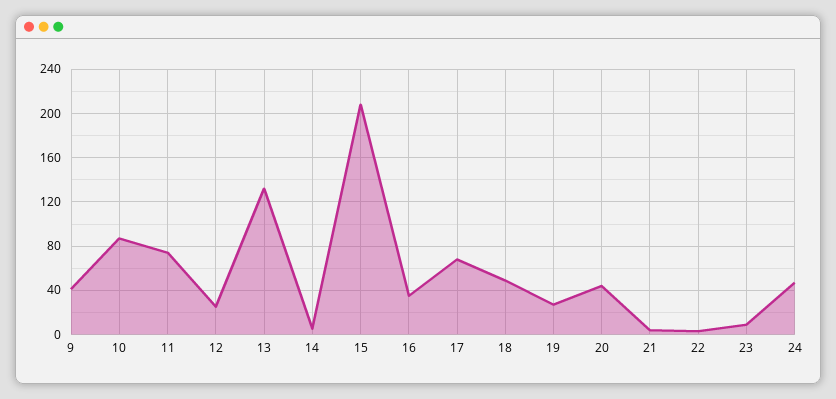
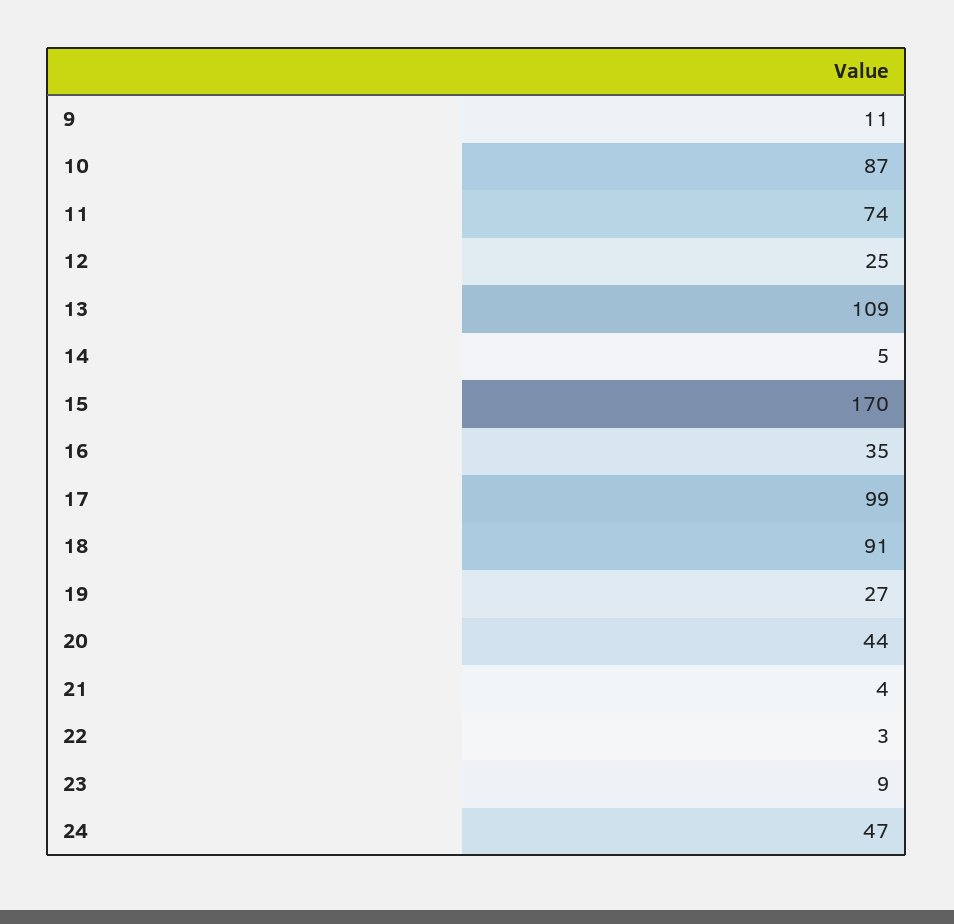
9: 40 -> 11
13: 130 -> 109
15: 210 -> 170
17: 70 -> 99
18: 50 -> 91

